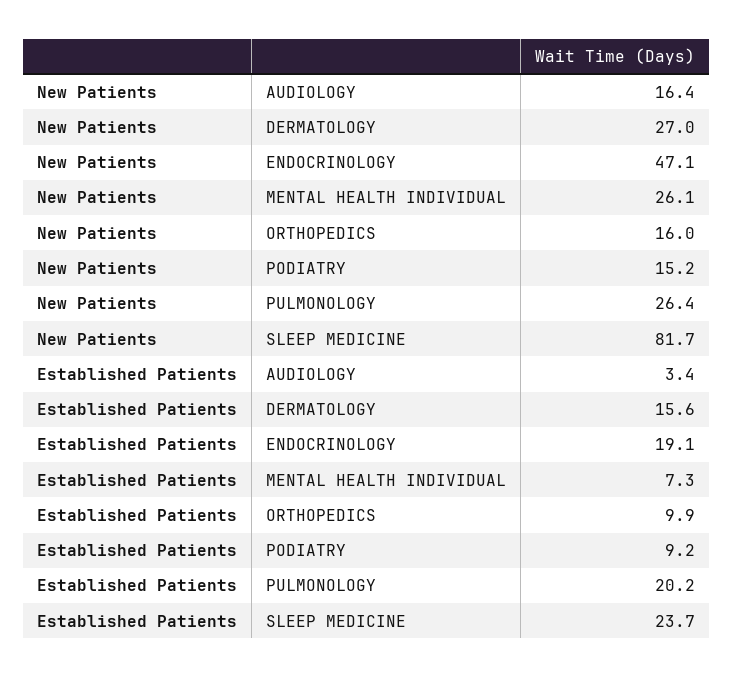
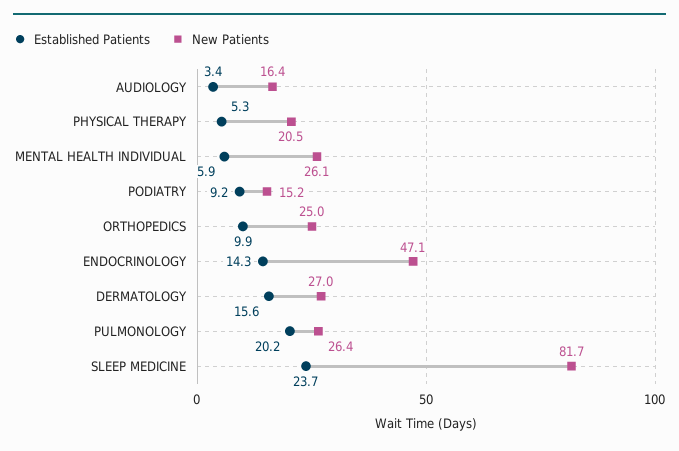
New Patients, ORTHOPEDICS: 16 -> 25
Established Patients, ENDOCRINOLOGY: 19.1 -> 14.3
Established Patients, MENTAL HEALTH INDIVIDUAL: 7.3 -> 5.9
Established Patients, PHYSICAL THERAPY: none -> 5.3
New Patients, PHYSICAL THERAPY: none -> 20.5

